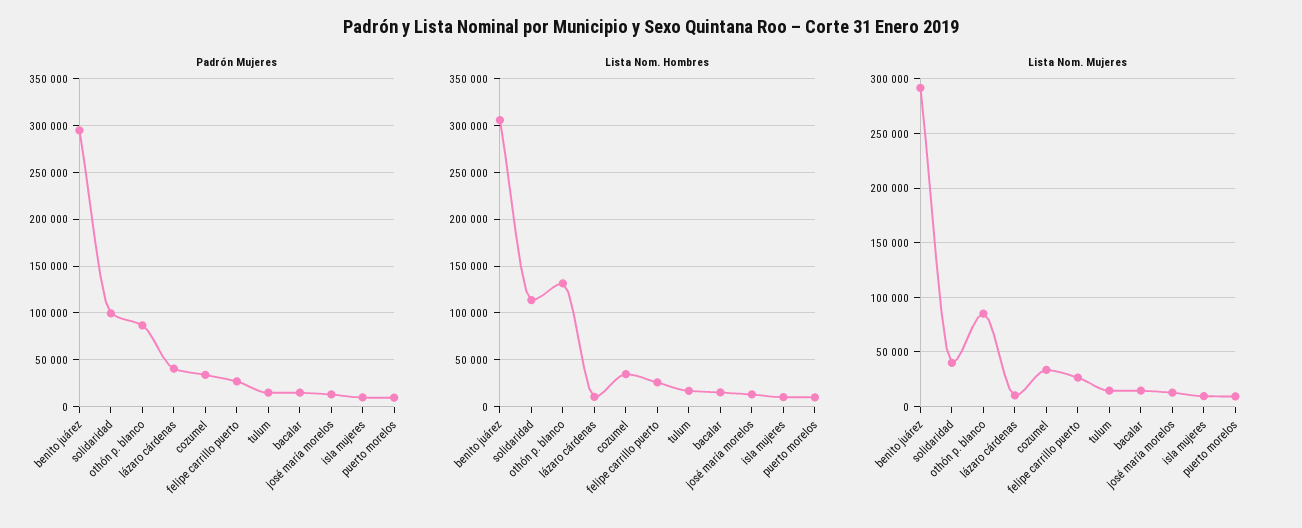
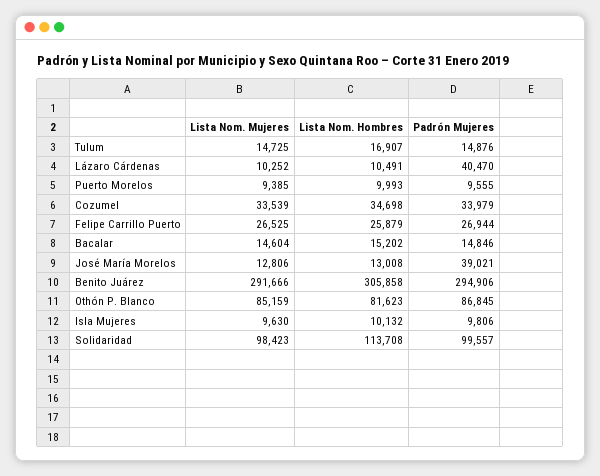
Padrón Mujeres, josé maría morelos: 10000 -> 39021
Lista Nom. Hombres, othón p. blanco: 130000 -> 81623
Lista Nom. Mujeres, solidaridad: 40000 -> 98423

